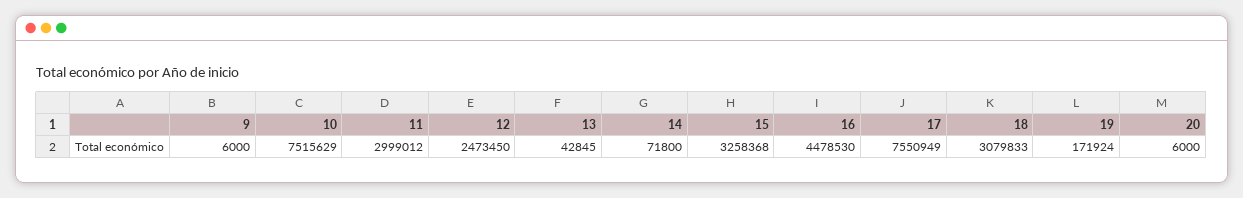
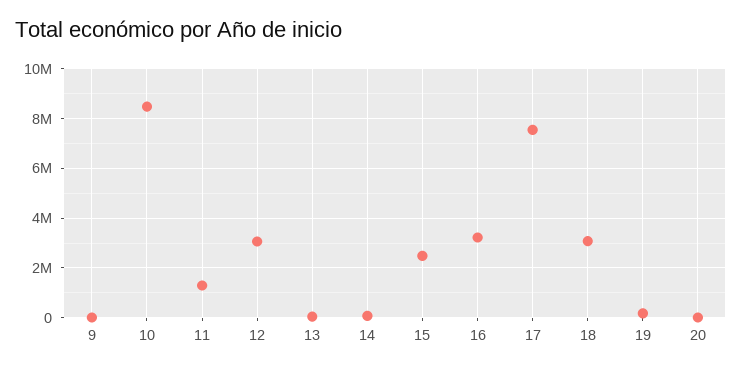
10: 7515629 -> 8500000
11: 2999012 -> 1250000
12: 2473450 -> 3000000
15: 3258368 -> 2500000
16: 4478530 -> 3250000

